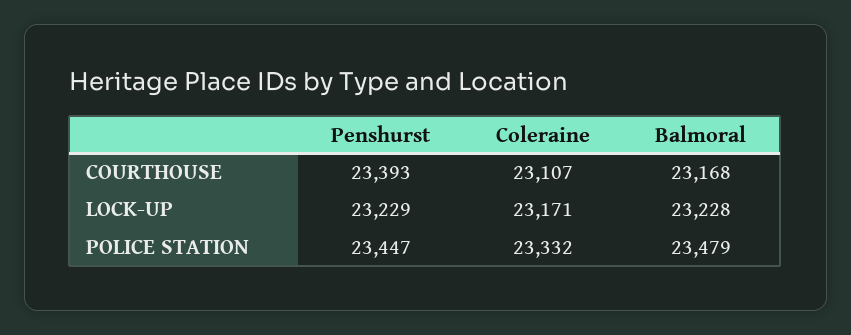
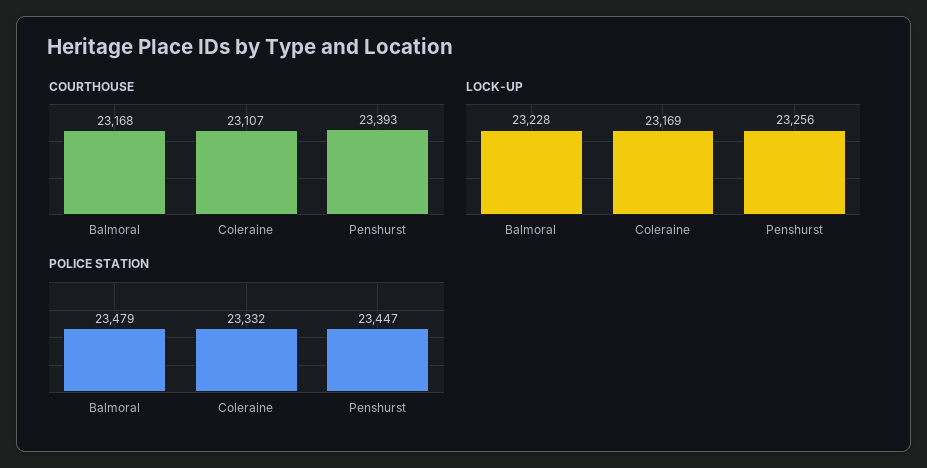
LOCK-UP, Penshurst: 23229 -> 23256
LOCK-UP, Coleraine: 23171 -> 23169

